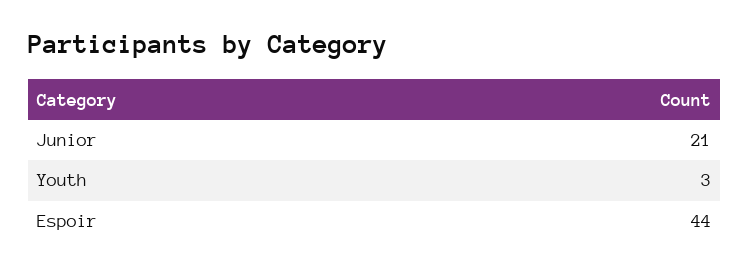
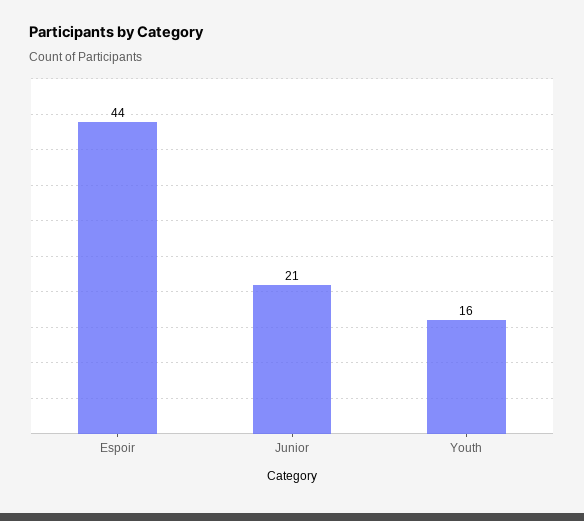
Youth: 3 -> 16

